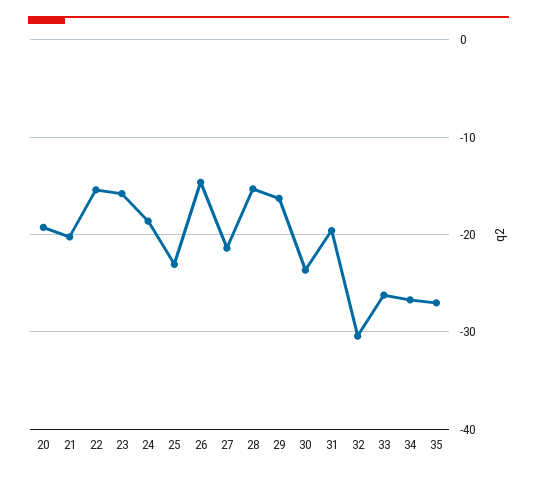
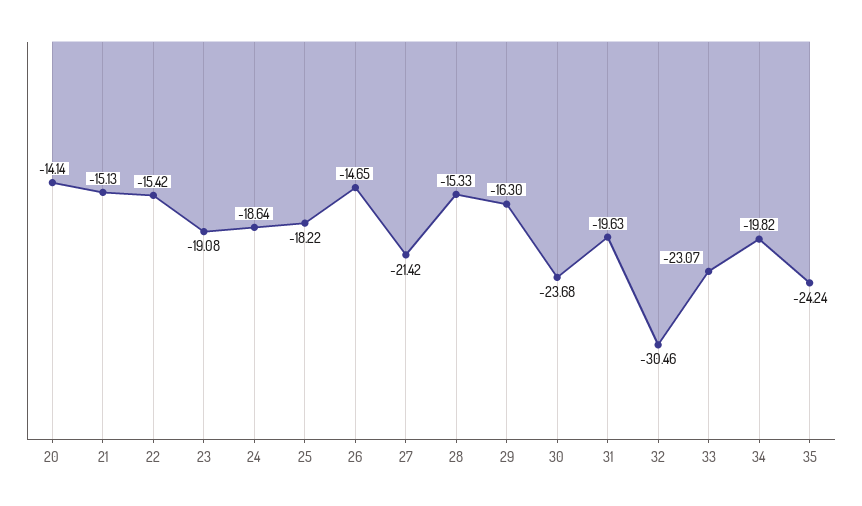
20: -19 -> -14.14
21: -20 -> -15.13
23: -16 -> -19.08
25: -23 -> -18.22
33: -26 -> -23.07
34: -27 -> -19.82
35: -27 -> -24.24

